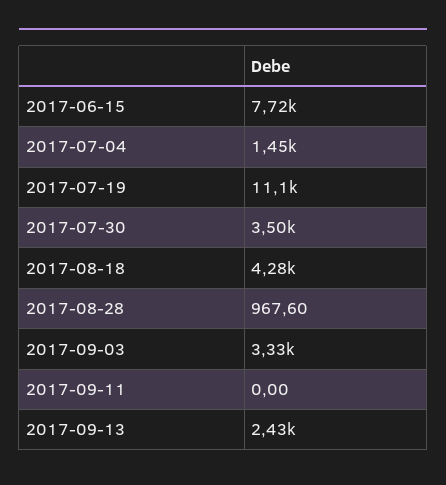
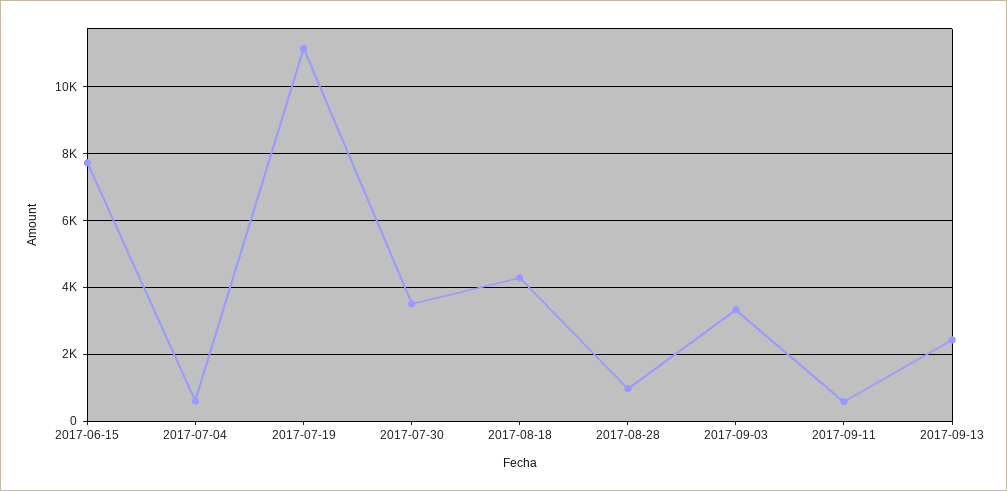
2017-07-04: 1450 -> 600
2017-09-11: 0 -> 600

